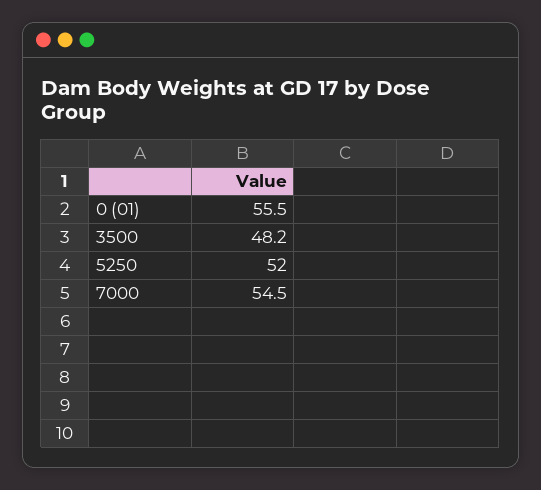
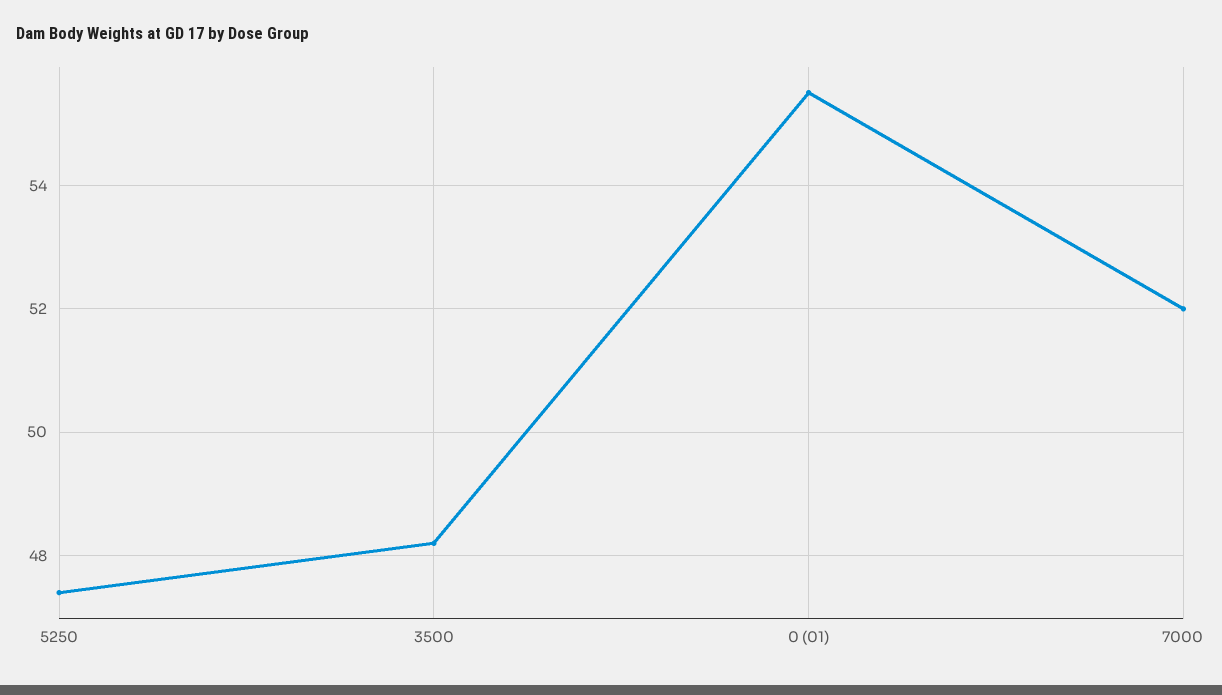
5250: 52 -> 47.5
7000: 54.5 -> 52

